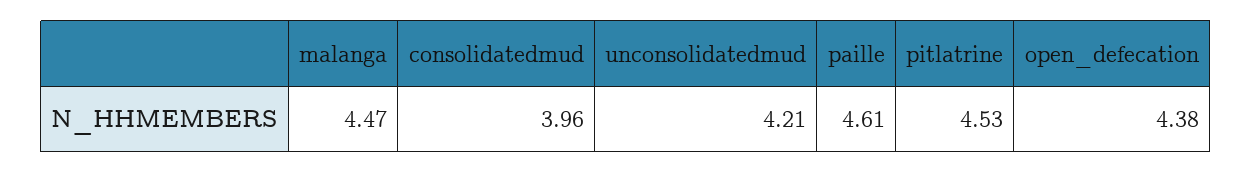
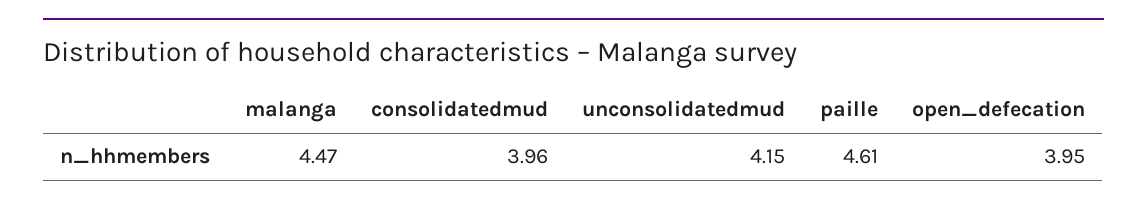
unconsolidatedmud: 4.21 -> 4.15
pitlatrine: 4.53 -> none
open_defecation: 4.38 -> 3.95

